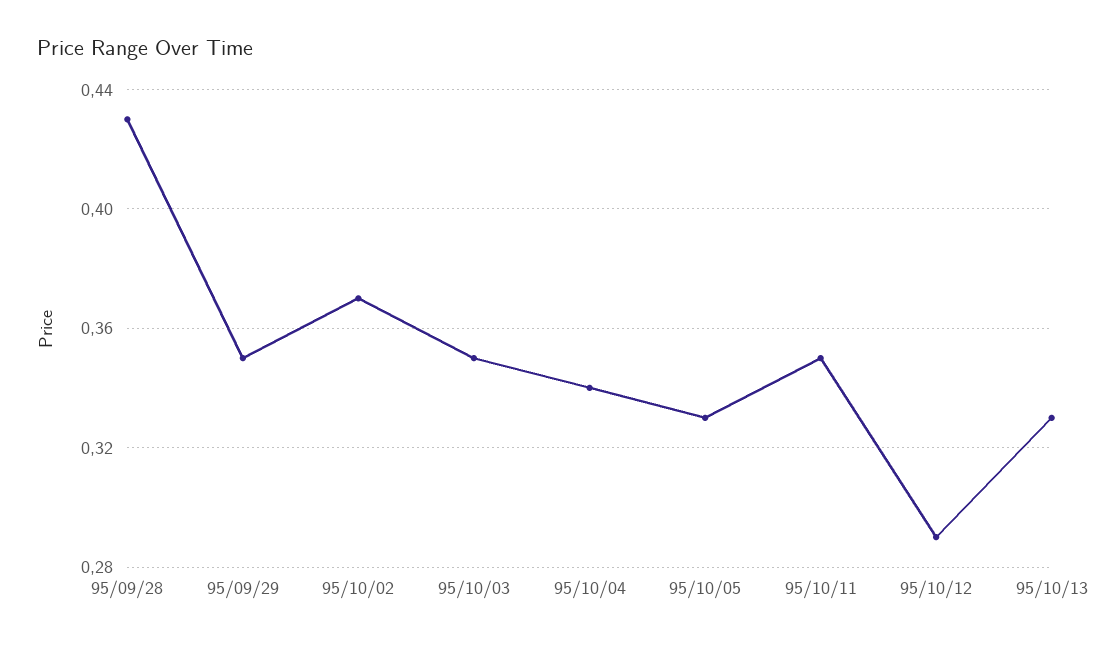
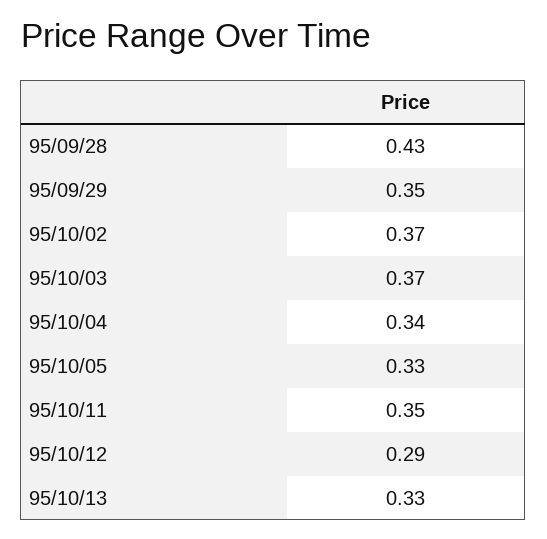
95/10/03: 0.35 -> 0.37

